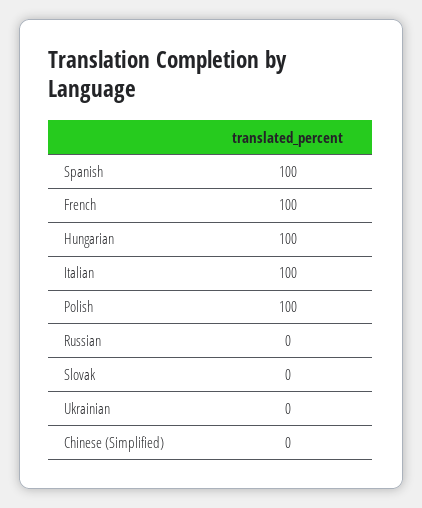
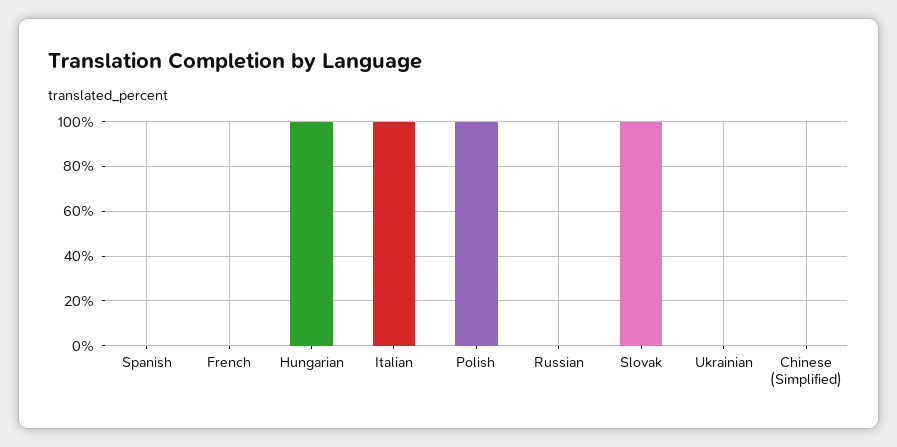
Spanish: 100 -> 0
French: 100 -> 0
Slovak: 0 -> 100

